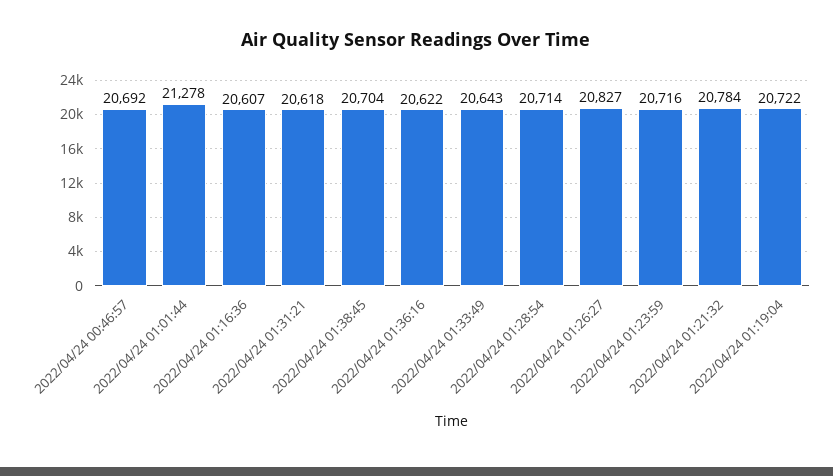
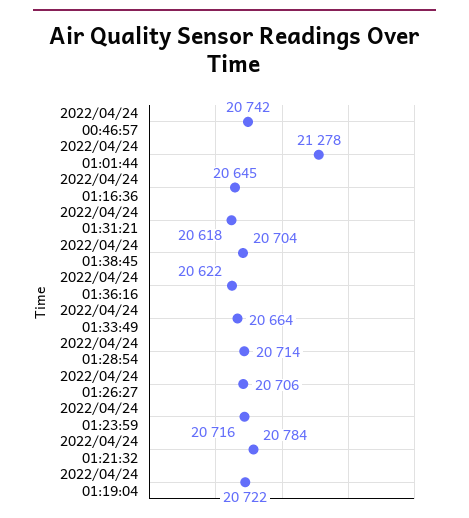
2022/04/24 00:46:57: 20692 -> 20742
2022/04/24 01:16:36: 20607 -> 20645
2022/04/24 01:33:49: 20643 -> 20664
2022/04/24 01:26:27: 20827 -> 20706

